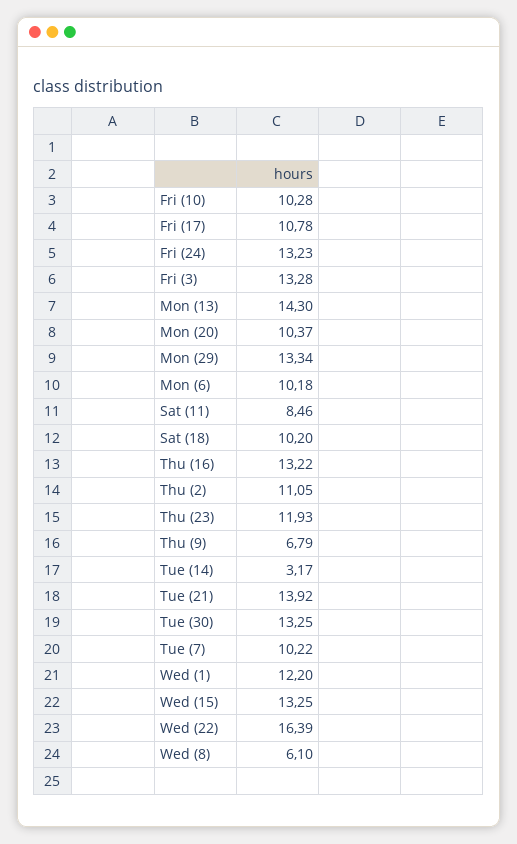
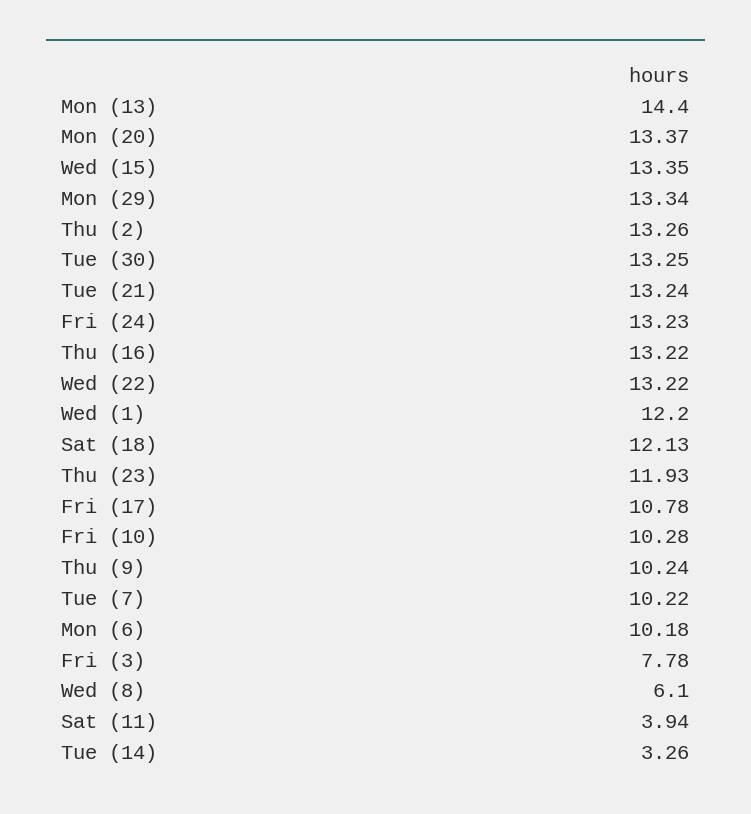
Fri (3): 13.28 -> 7.78
Mon (13): 14.3 -> 14.4
Mon (20): 10.37 -> 13.37
Sat (11): 8.46 -> 3.94
Sat (18): 10.2 -> 12.13
Thu (2): 11.05 -> 13.26
Thu (9): 6.79 -> 10.24
Tue (14): 3.17 -> 3.26
Tue (21): 13.92 -> 13.24
Wed (15): 13.25 -> 13.35
Wed (22): 16.39 -> 13.22

